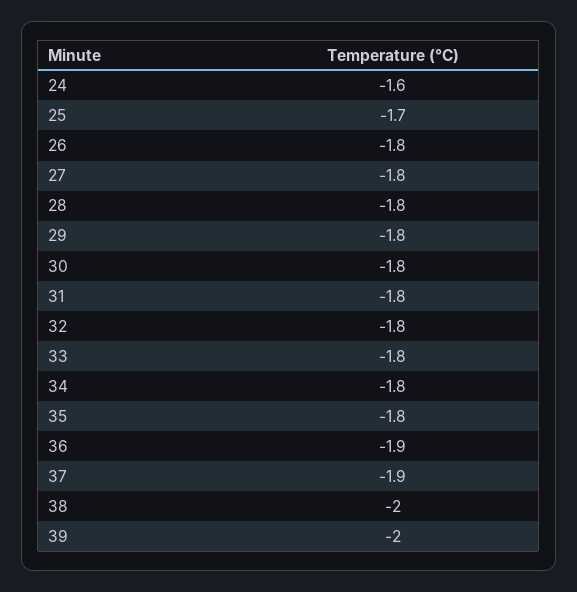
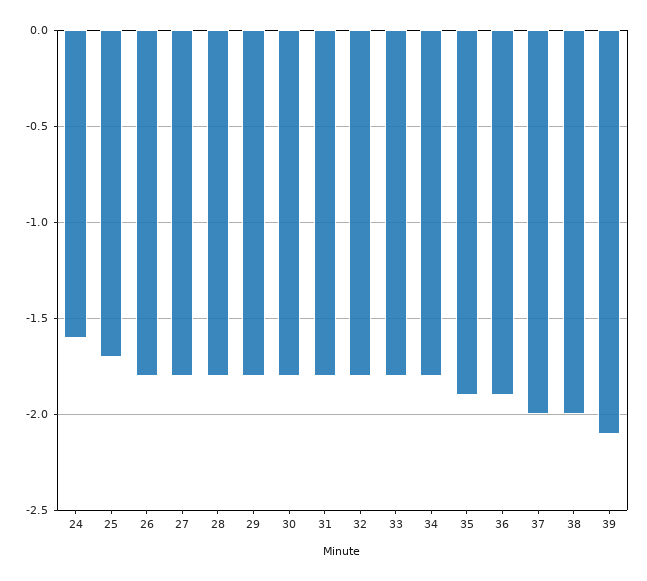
35: -1.8 -> -1.9
37: -1.9 -> -2
39: -2 -> -2.1

